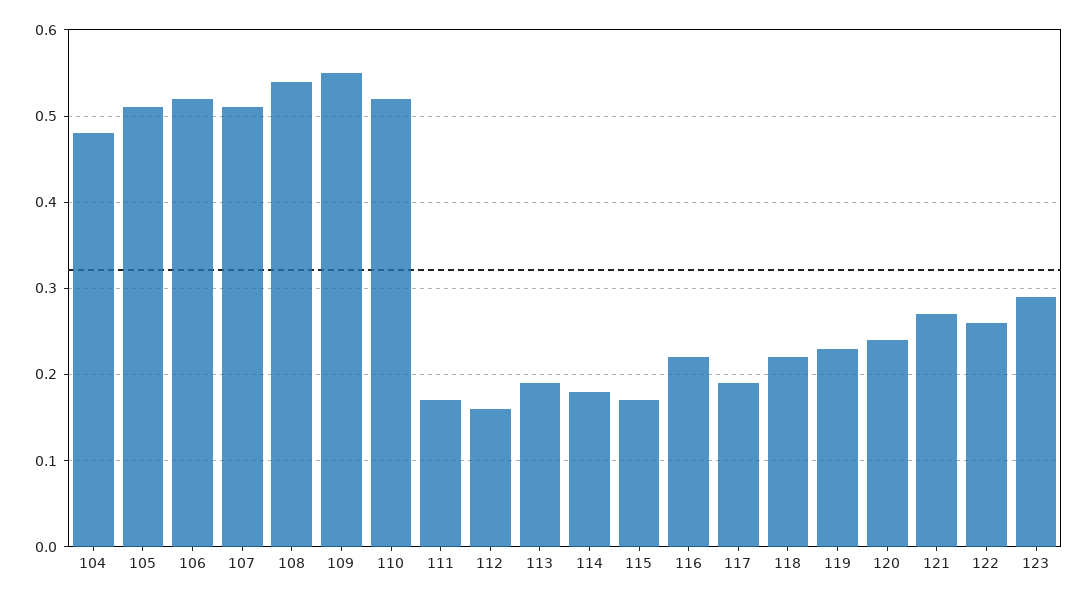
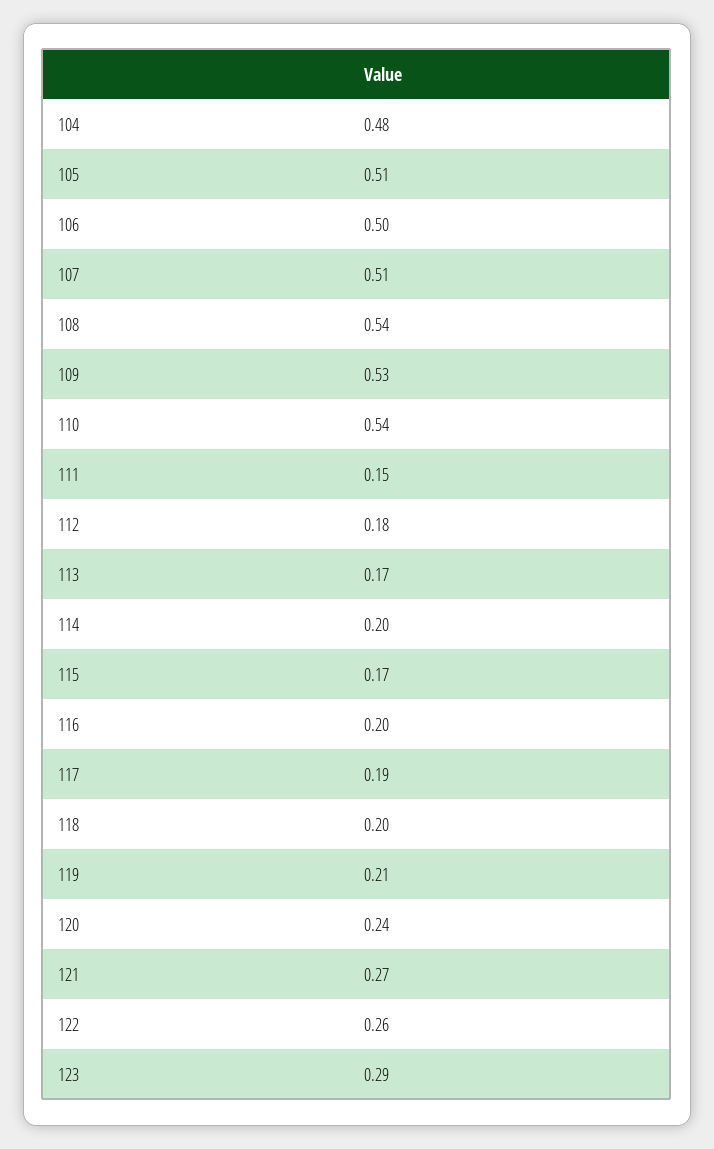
106: 0.52 -> 0.5
109: 0.55 -> 0.53
110: 0.52 -> 0.54
111: 0.17 -> 0.15
112: 0.16 -> 0.18
113: 0.19 -> 0.17
114: 0.18 -> 0.2
116: 0.22 -> 0.2
118: 0.22 -> 0.2
119: 0.23 -> 0.21

